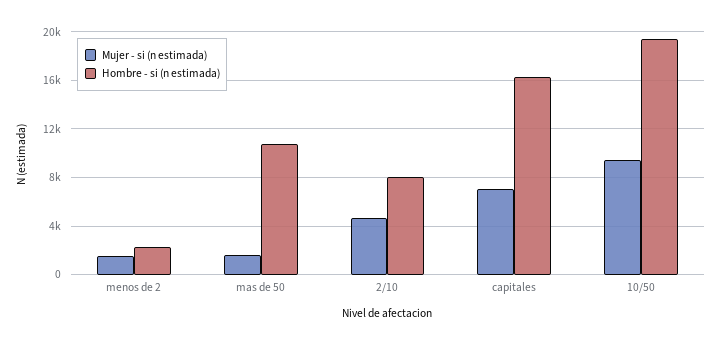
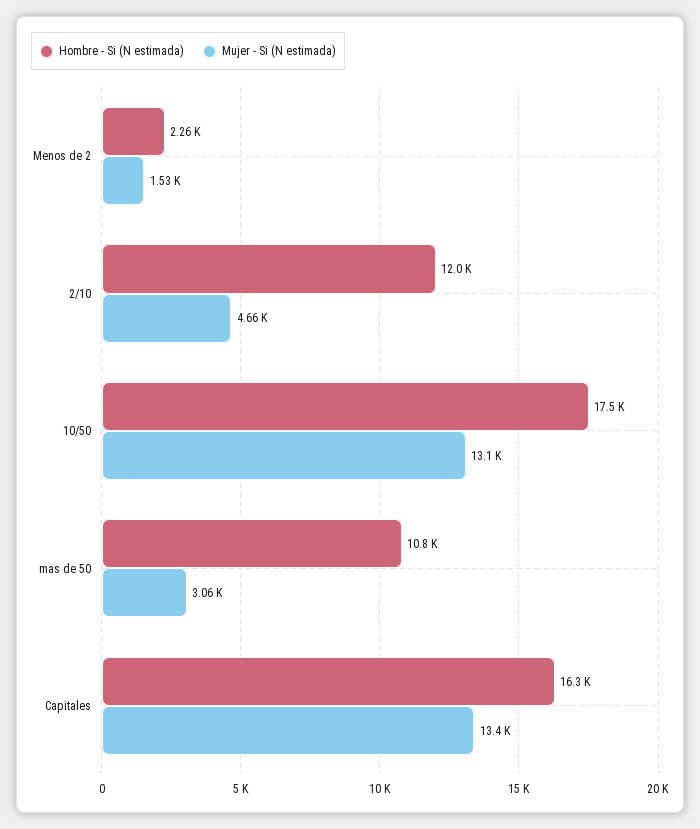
Mujer - si (n estimada), mas de 50: 1500 -> 3060
Hombre - si (n estimada), 2/10: 8000 -> 12000
Mujer - si (n estimada), capitales: 7000 -> 13400
Mujer - si (n estimada), 10/50: 9500 -> 13100
Hombre - si (n estimada), 10/50: 19500 -> 17500

